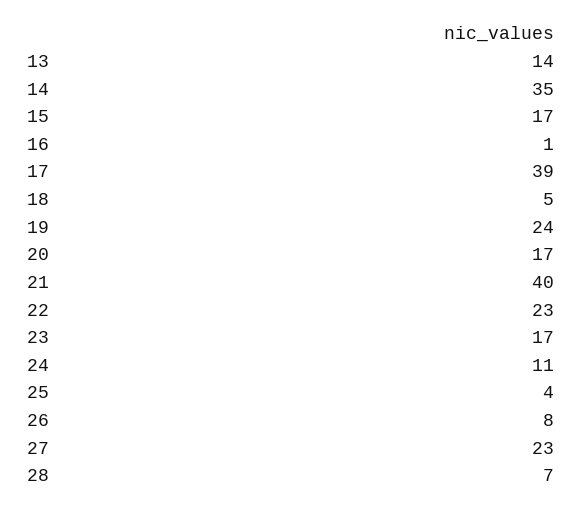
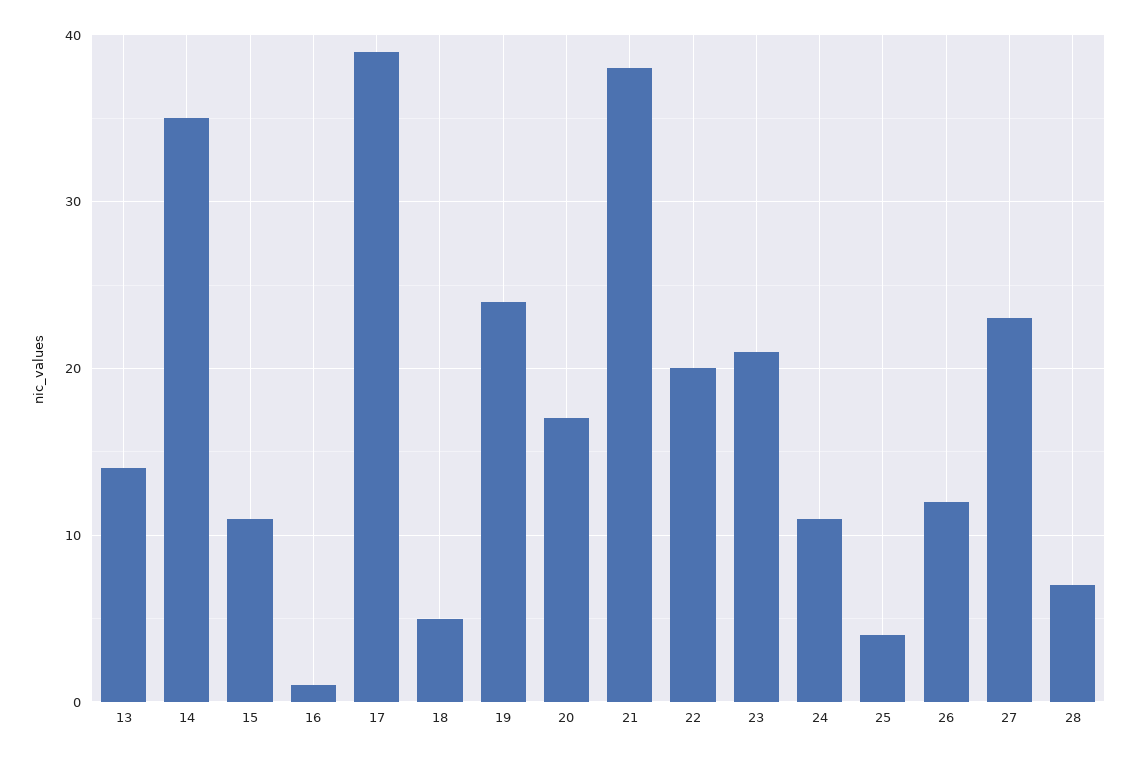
15: 17 -> 11
21: 40 -> 38
22: 23 -> 20
23: 17 -> 21
26: 8 -> 12

